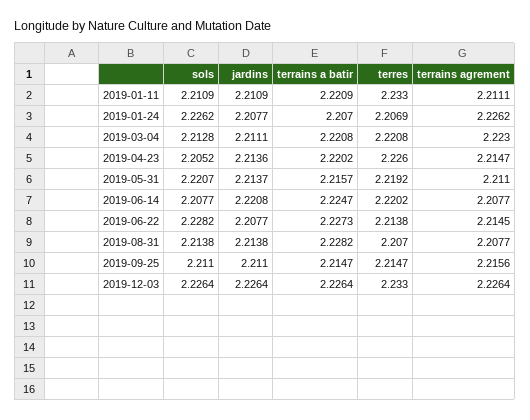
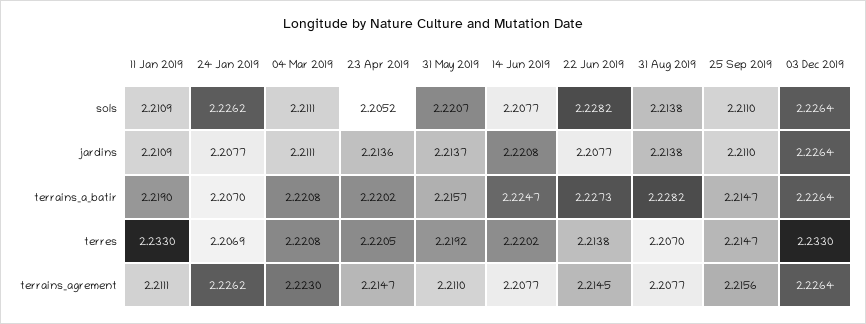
terrains a batir, 2019-01-11: 2.2209 -> 2.219
sols, 2019-03-04: 2.2128 -> 2.2111
terres, 2019-04-23: 2.226 -> 2.2205

